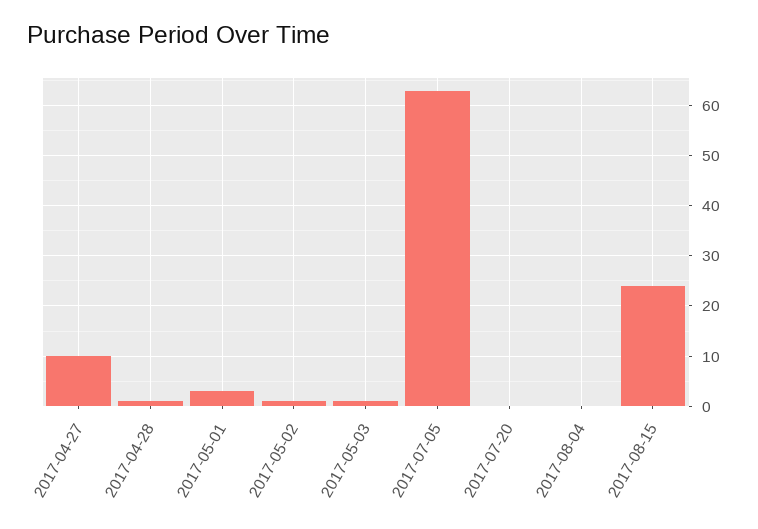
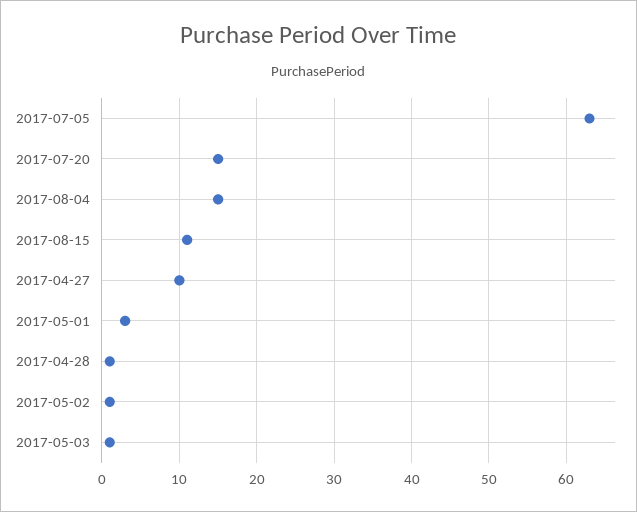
2017-07-20: 0 -> 15
2017-08-04: 0 -> 15
2017-08-15: 25 -> 11

